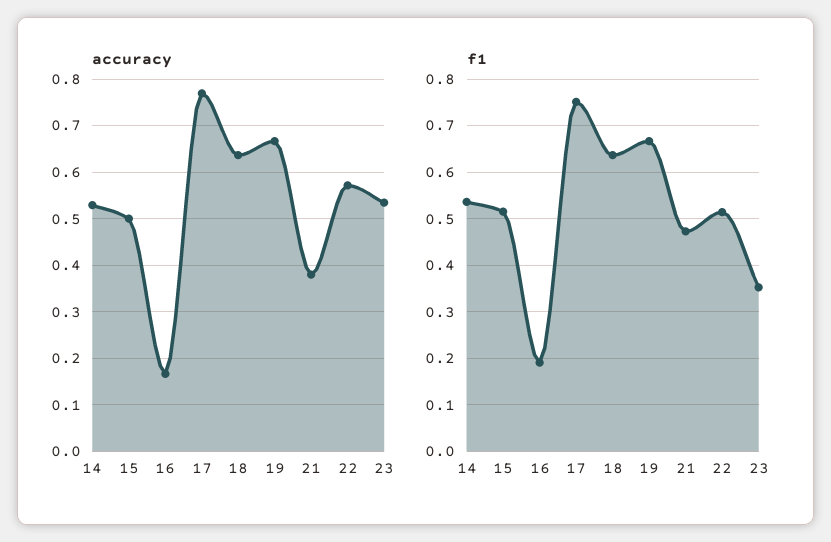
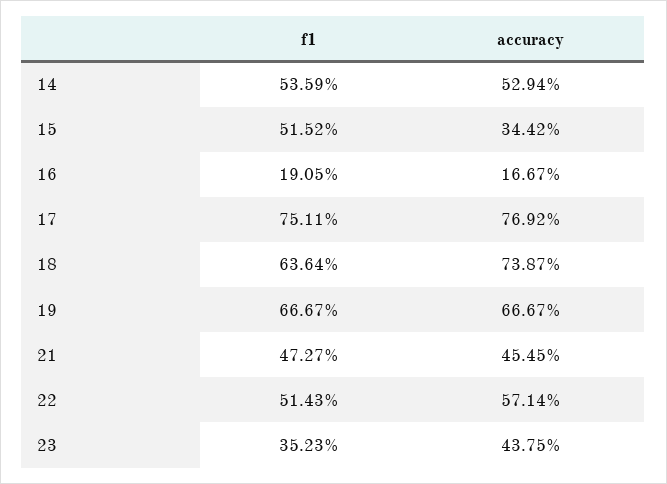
accuracy, 15: 0.5 -> 0.3442
accuracy, 18: 0.64 -> 0.7387
accuracy, 21: 0.38 -> 0.4545
accuracy, 23: 0.54 -> 0.4375

